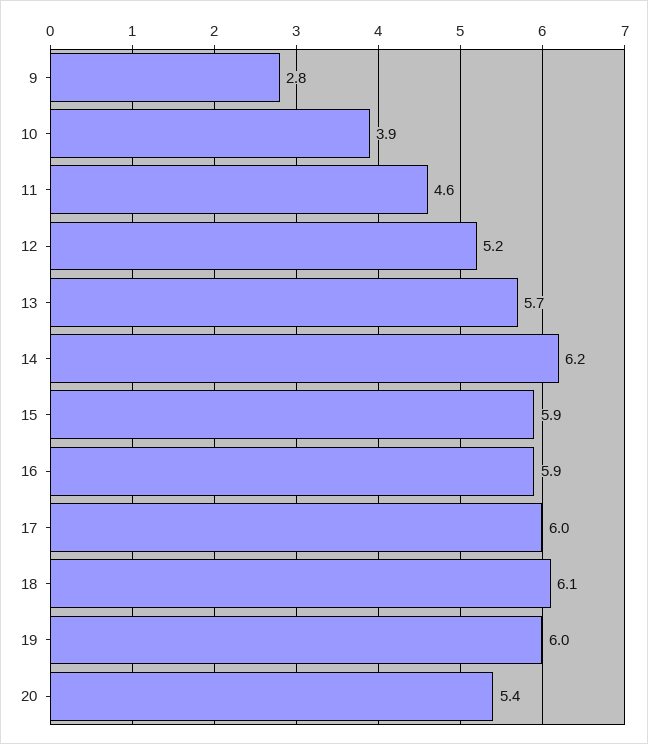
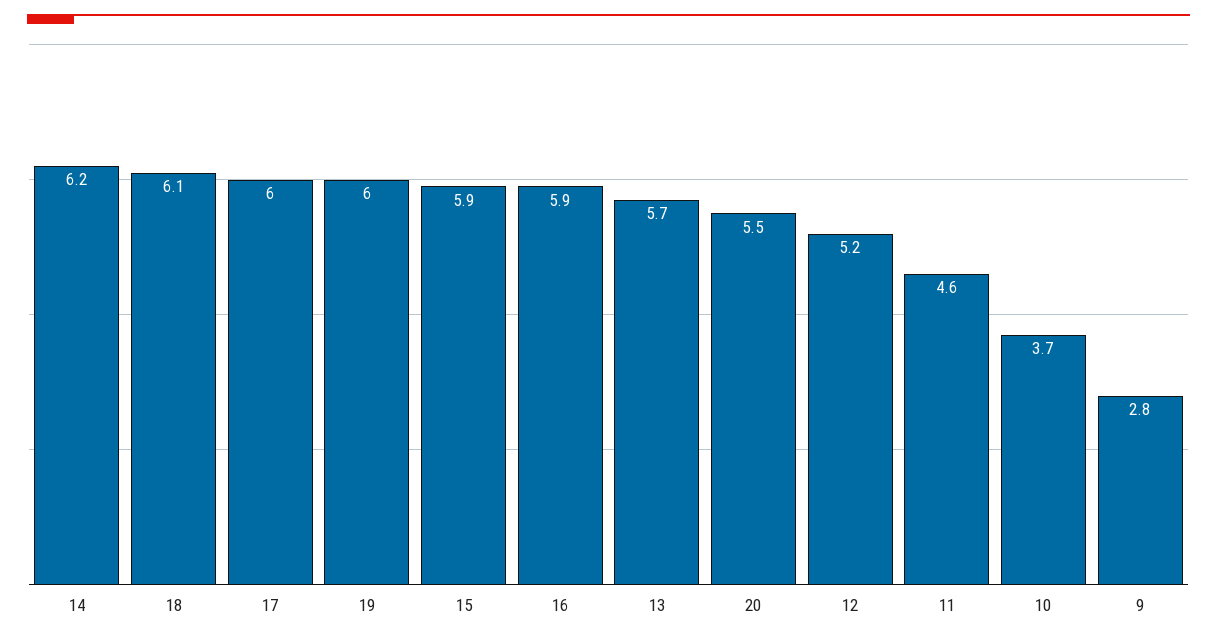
10: 3.9 -> 3.7
20: 5.4 -> 5.5

